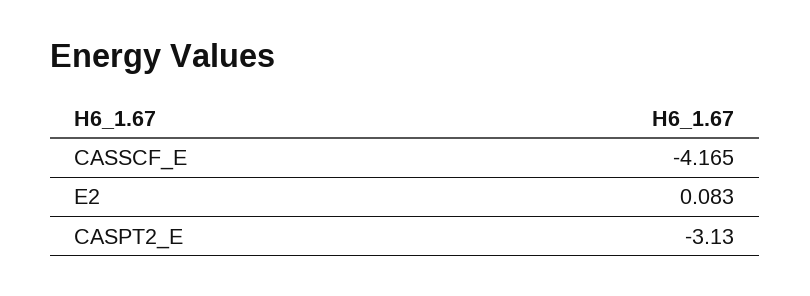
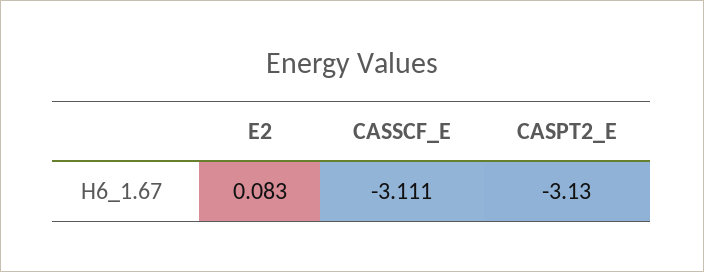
CASSCF_E: -4.165 -> -3.111

